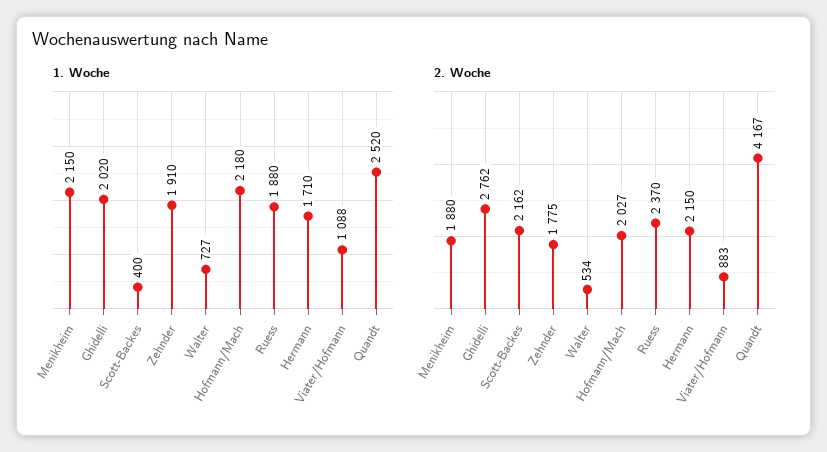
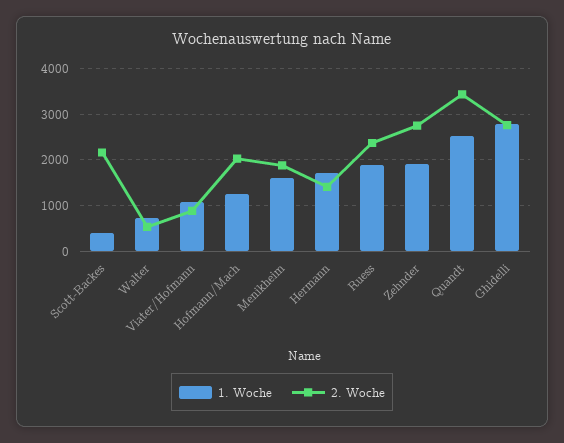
1. Woche, Menikheim: 2150 -> 1600
1. Woche, Ghidelli: 2020 -> 2800
1. Woche, Hofmann/Mach: 2180 -> 1200
2. Woche, Zehnder: 1775 -> 2800
2. Woche, Hermann: 2150 -> 1400
2. Woche, Quandt: 4167 -> 3400

